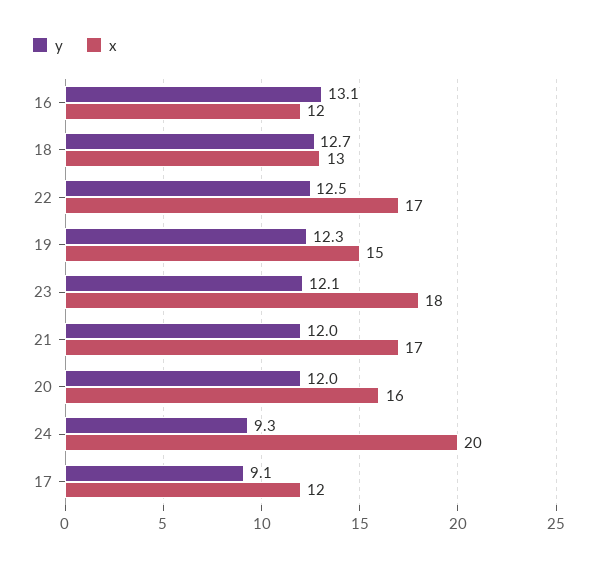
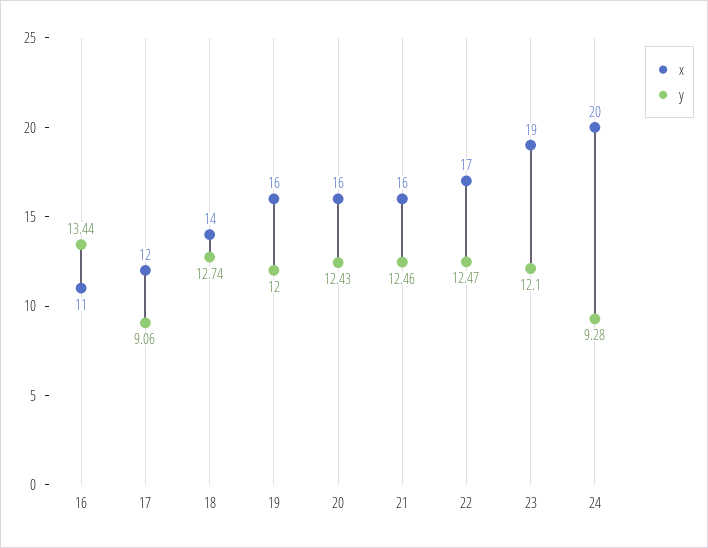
y, 16: 13.1 -> 13.44
x, 16: 12 -> 11
x, 18: 13 -> 14
y, 19: 12.3 -> 12
x, 19: 15 -> 16
x, 23: 18 -> 19
y, 21: 12 -> 12.46
x, 21: 17 -> 16
y, 20: 12 -> 12.43

